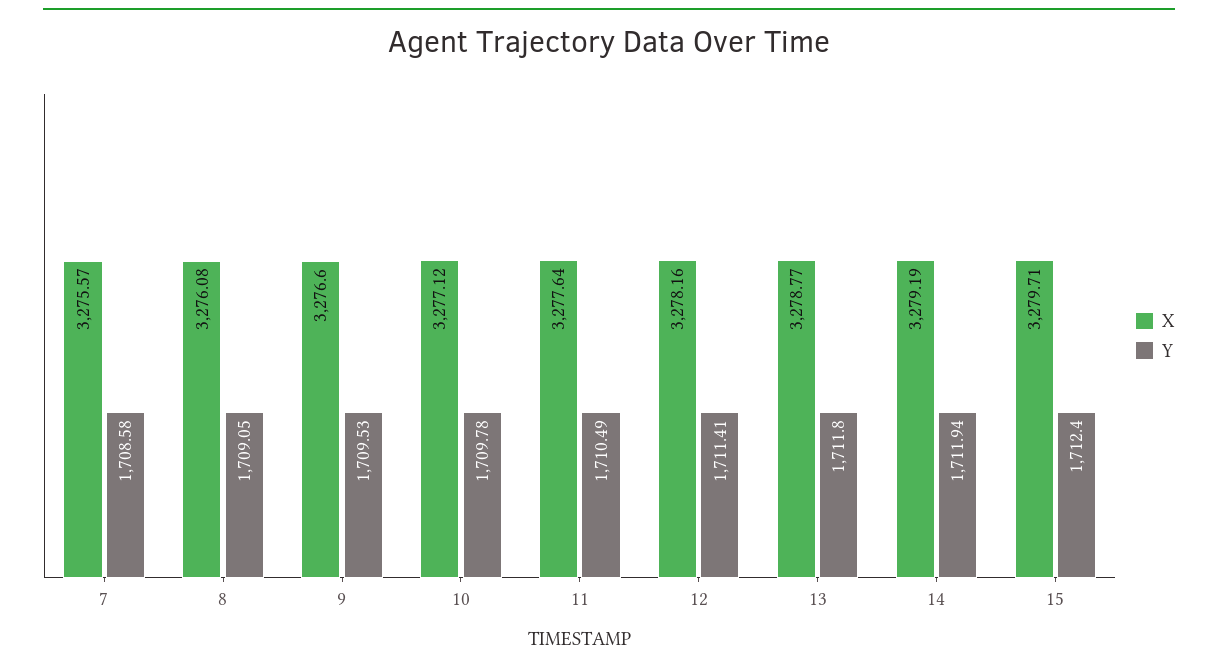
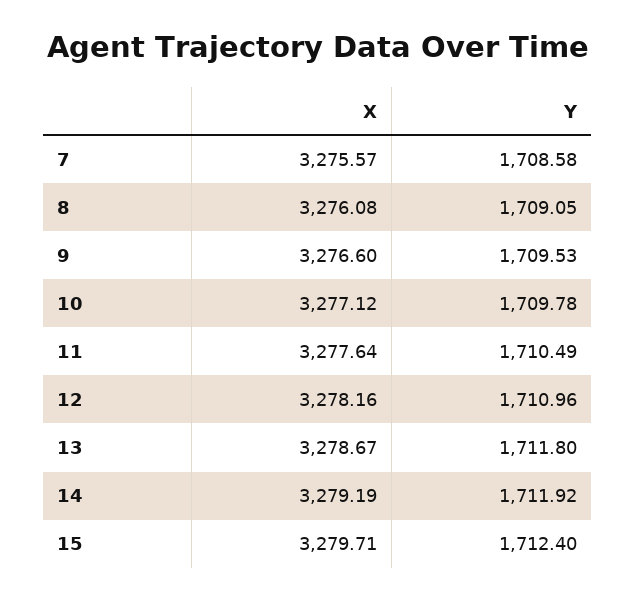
Y, 12: 1711.41 -> 1710.96
X, 13: 3278.77 -> 3278.67
Y, 14: 1711.94 -> 1711.92

